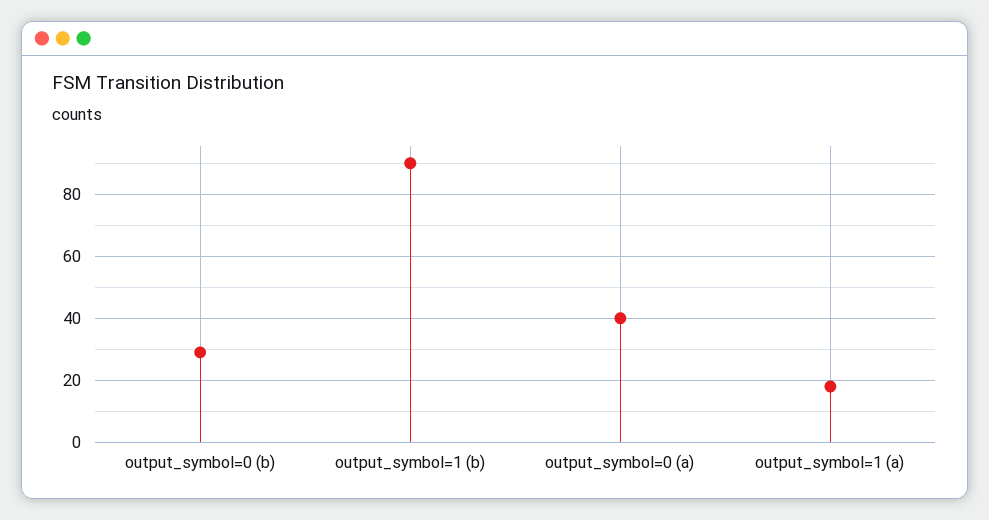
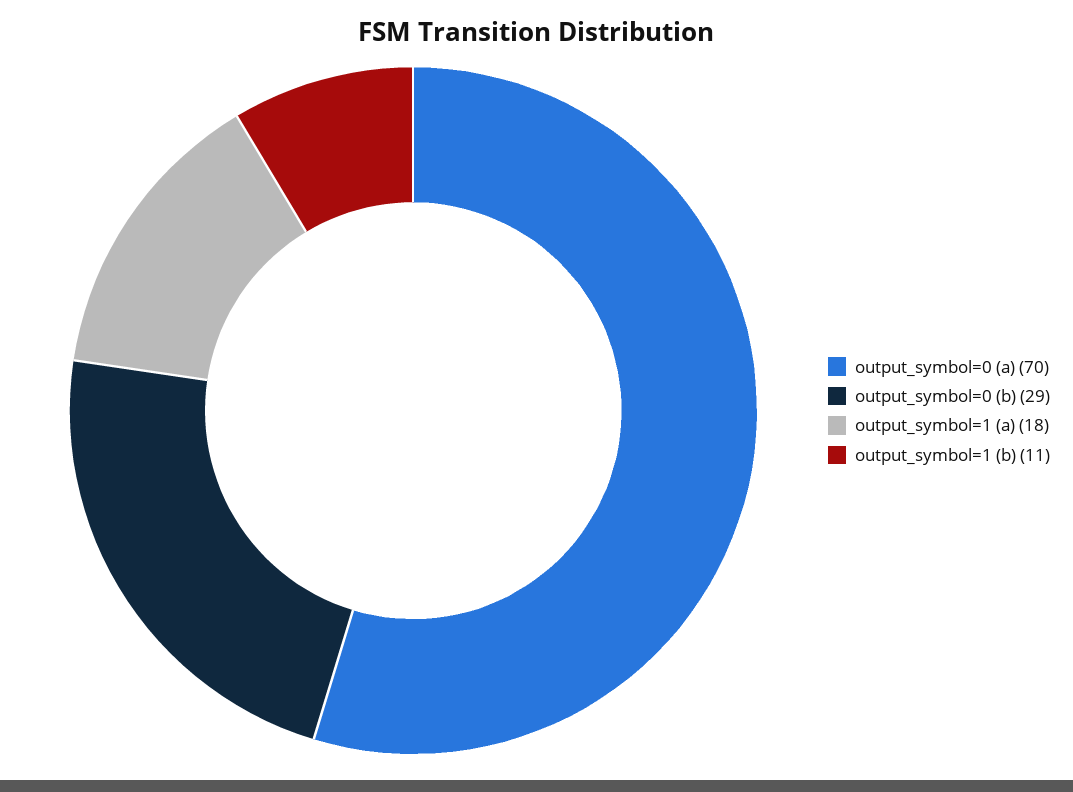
output_symbol=1 (b): 90 -> 11
output_symbol=0 (a): 40 -> 70

